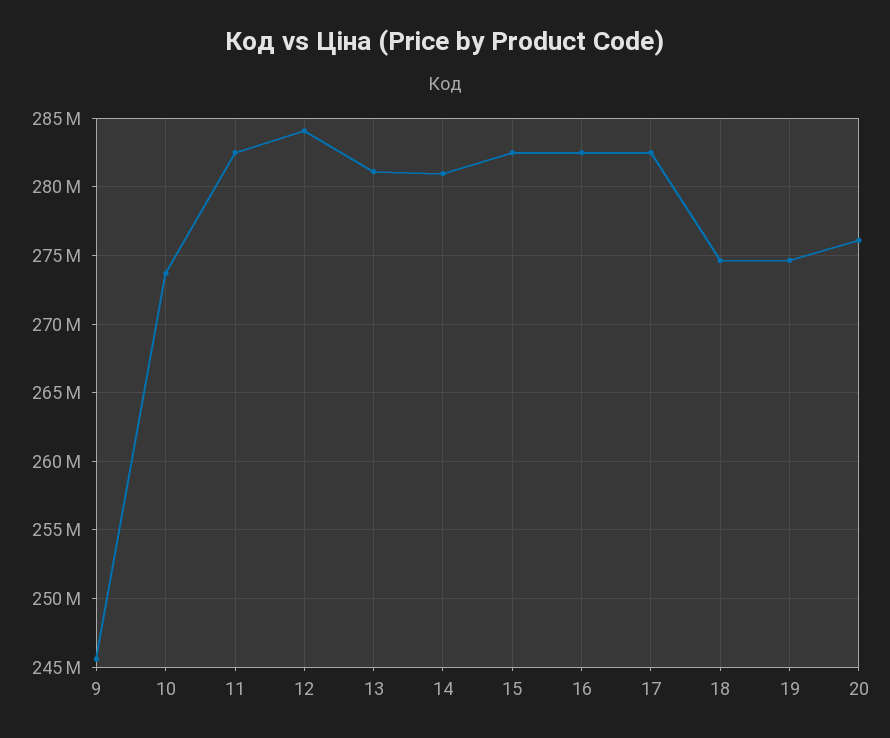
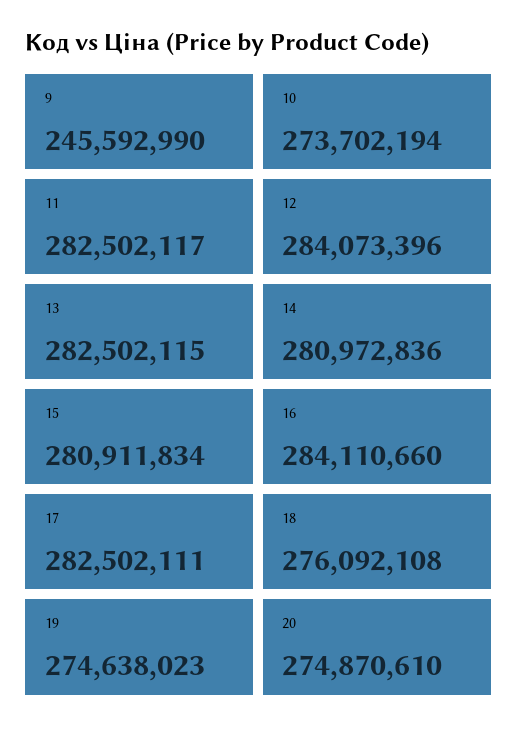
13: 281000000 -> 282502115
15: 282500000 -> 280911834
16: 282500000 -> 284110660
18: 274500000 -> 276092108
20: 276000000 -> 274870610

